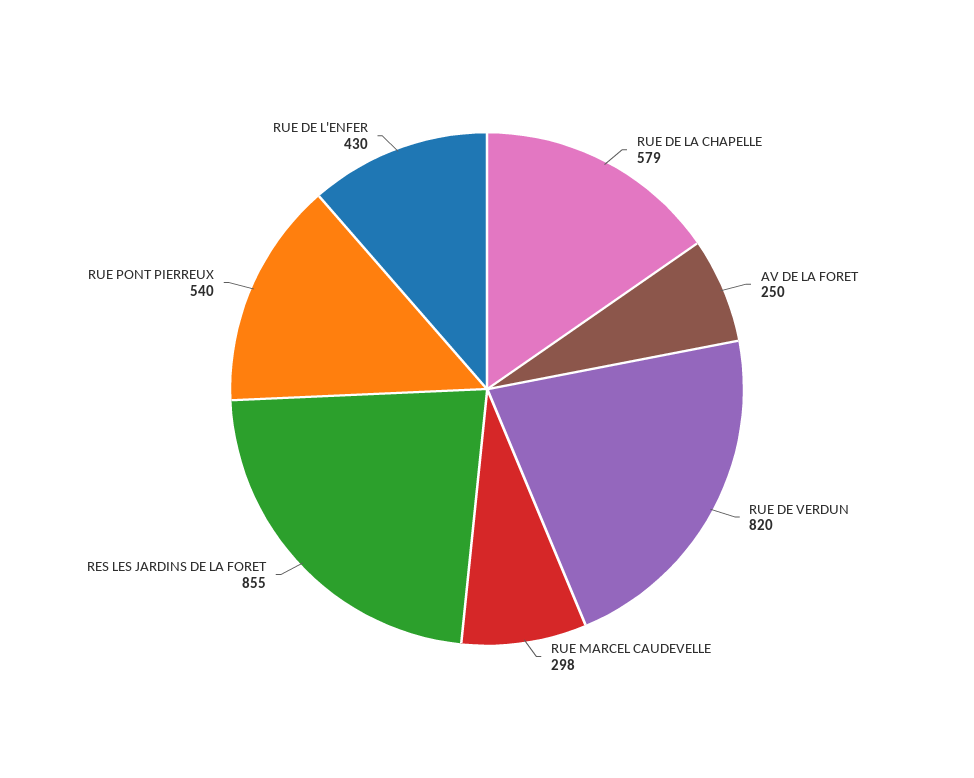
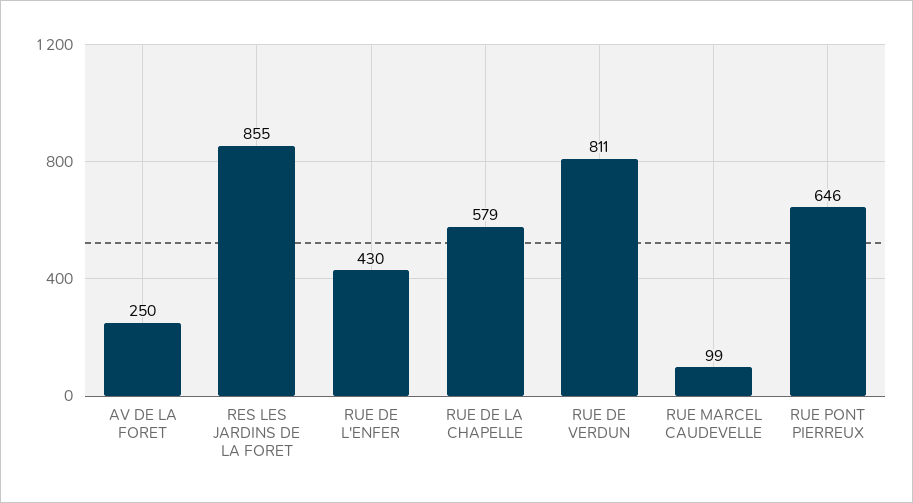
RUE DE VERDUN: 820 -> 811
RUE MARCEL CAUDEVELLE: 298 -> 99
RUE PONT PIERREUX: 540 -> 646

